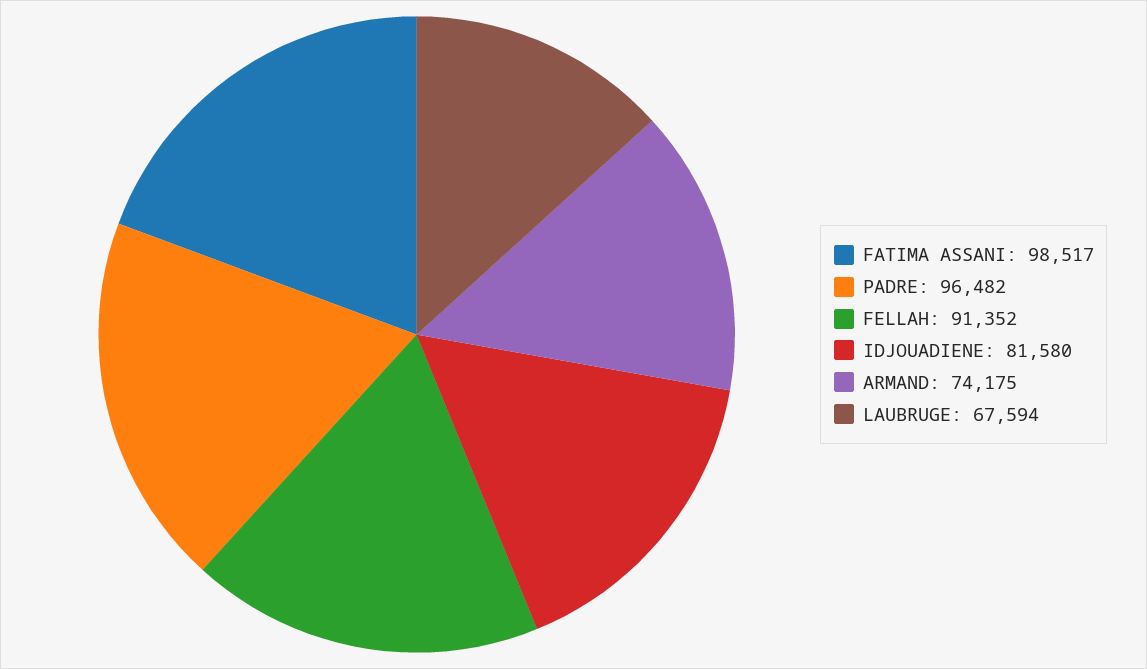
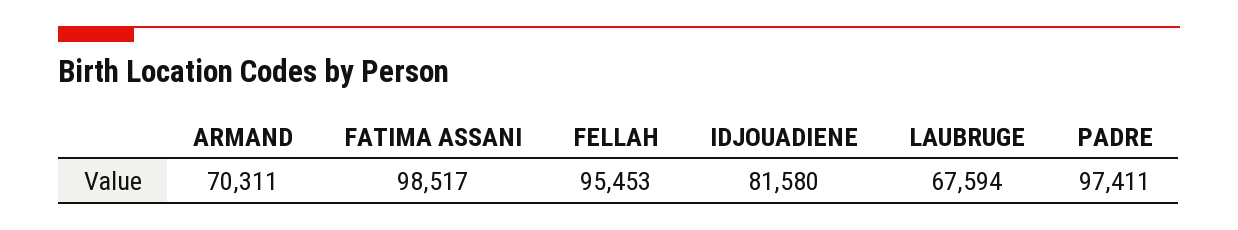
PADRE: 96482 -> 97411
FELLAH: 91352 -> 95453
ARMAND: 74175 -> 70311

